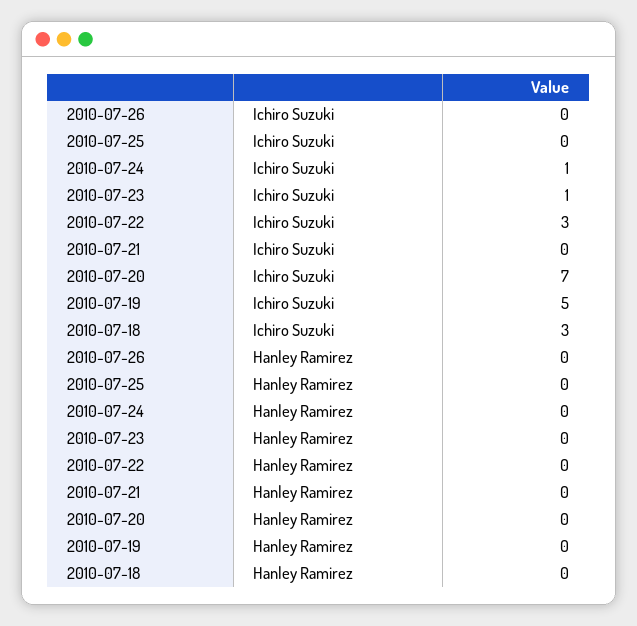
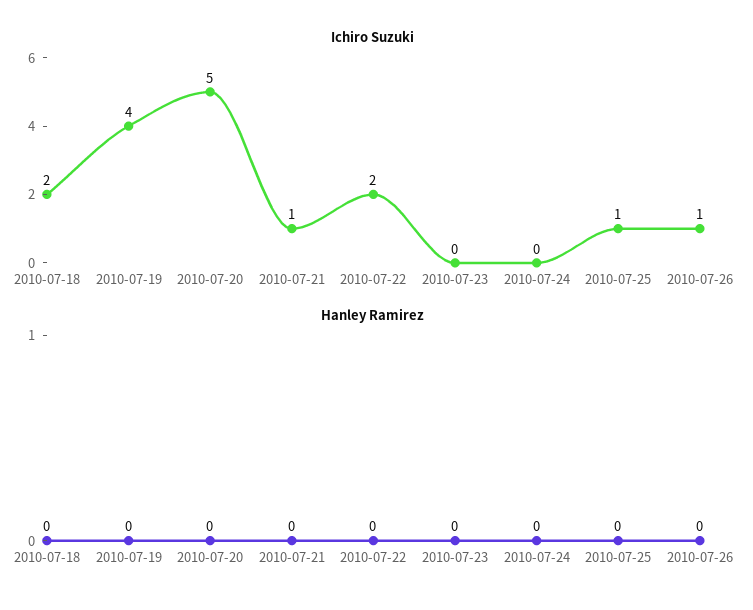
Ichiro Suzuki, 2010-07-26: 0 -> 1
Ichiro Suzuki, 2010-07-25: 0 -> 1
Ichiro Suzuki, 2010-07-24: 1 -> 0
Ichiro Suzuki, 2010-07-23: 1 -> 0
Ichiro Suzuki, 2010-07-22: 3 -> 2
Ichiro Suzuki, 2010-07-21: 0 -> 1
Ichiro Suzuki, 2010-07-20: 7 -> 5
Ichiro Suzuki, 2010-07-19: 5 -> 4
Ichiro Suzuki, 2010-07-18: 3 -> 2

